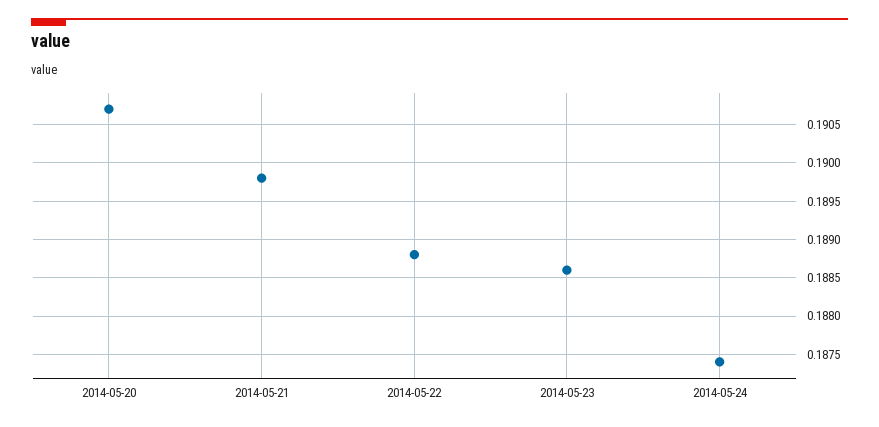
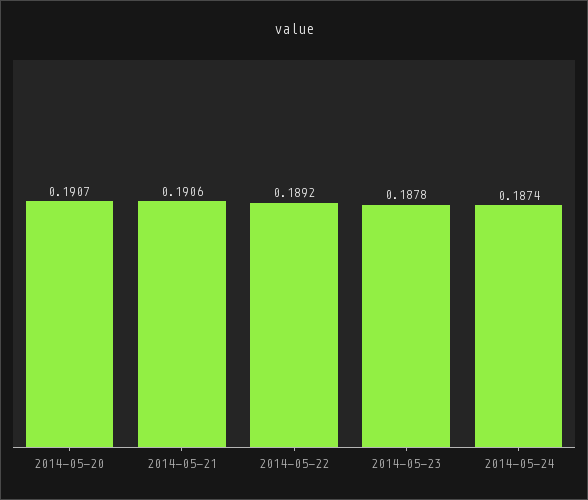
2014-05-21: 0.1898 -> 0.1906
2014-05-22: 0.1888 -> 0.1892
2014-05-23: 0.1886 -> 0.1878

